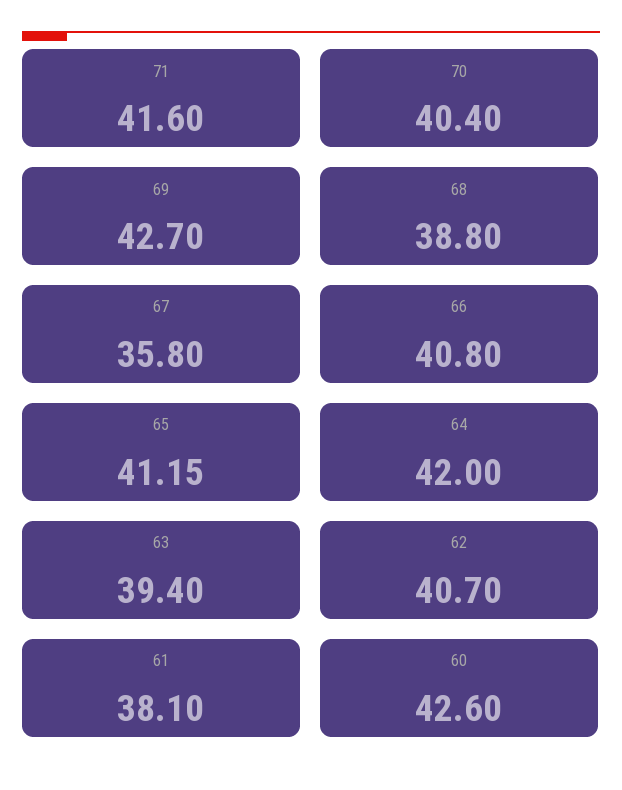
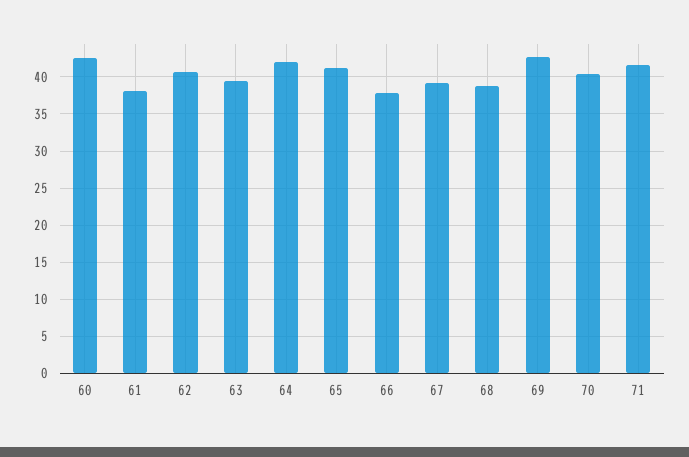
67: 35.8 -> 39
66: 40.8 -> 38

